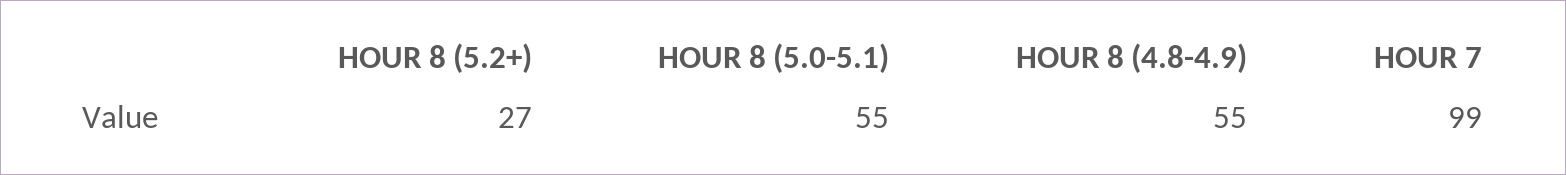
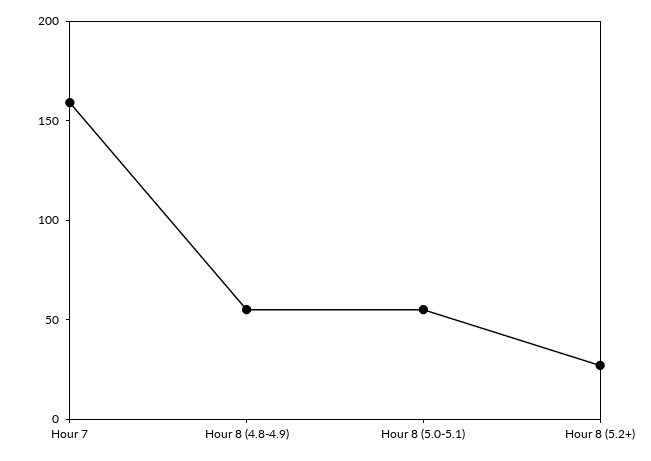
HOUR 7: 99 -> 160

